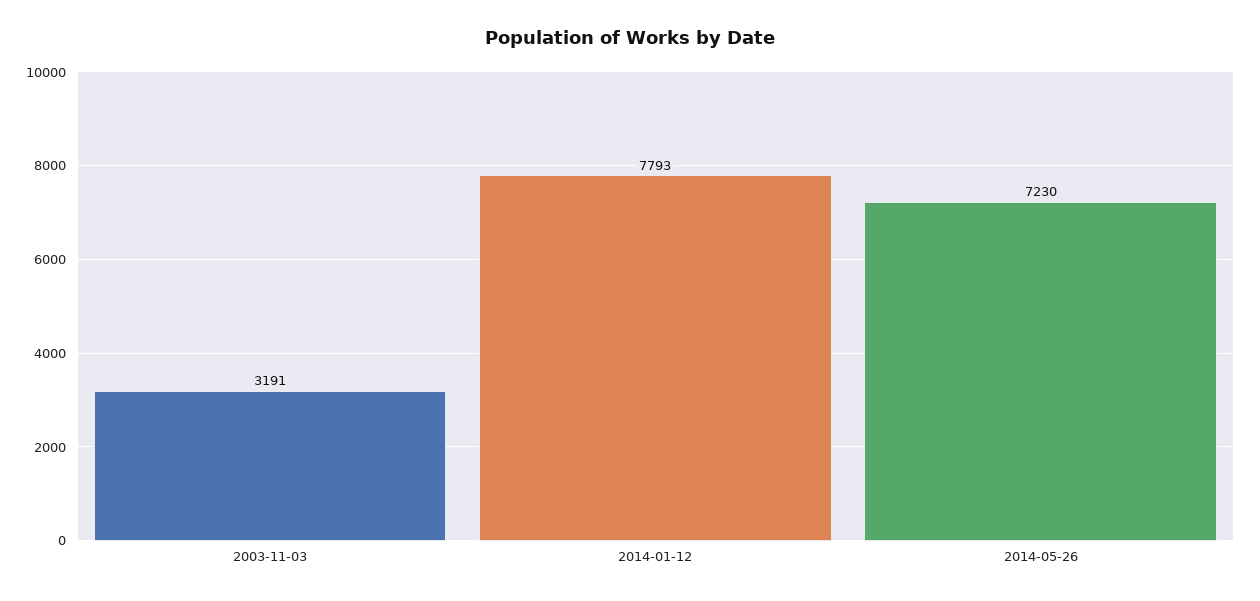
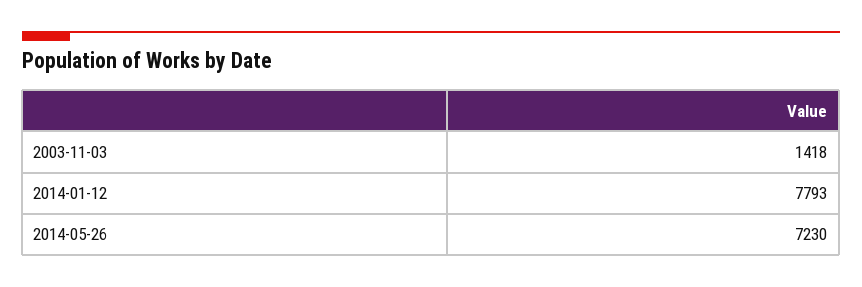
2003-11-03: 3191 -> 1418

